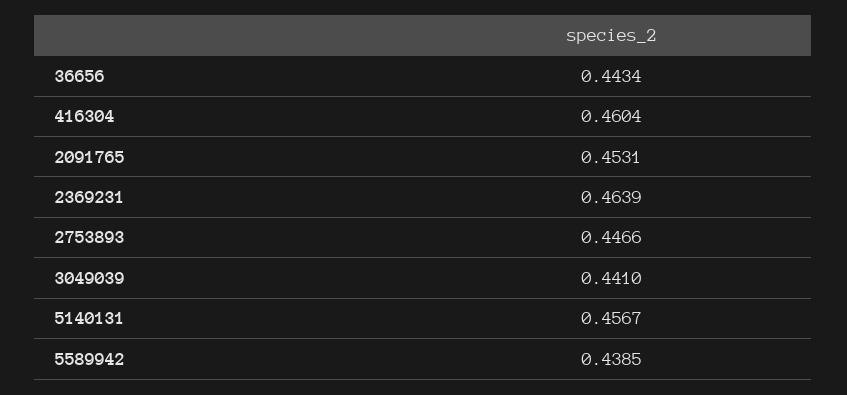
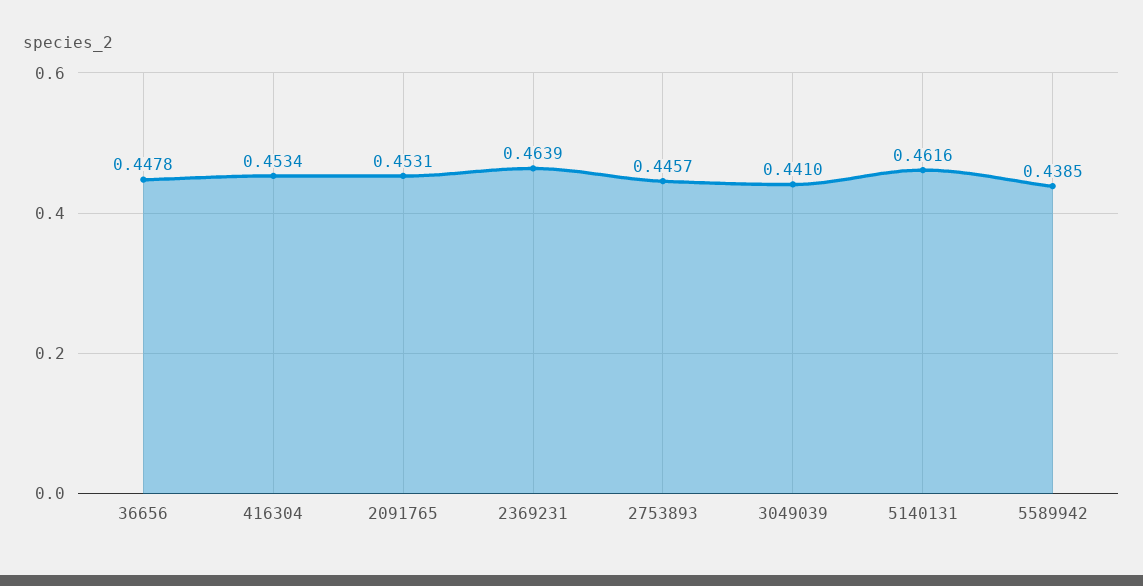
36656: 0.4434 -> 0.4478
416304: 0.4604 -> 0.4534
2753893: 0.4466 -> 0.4457
5140131: 0.4567 -> 0.4616

